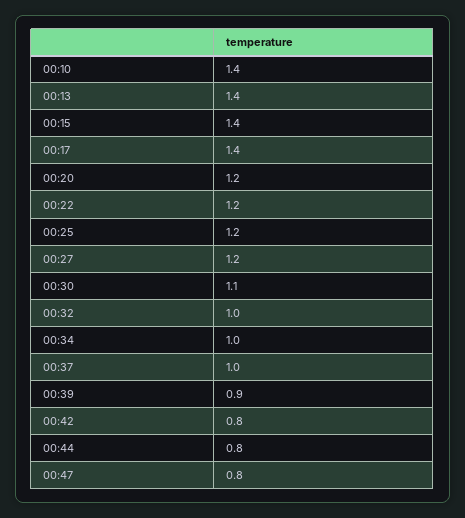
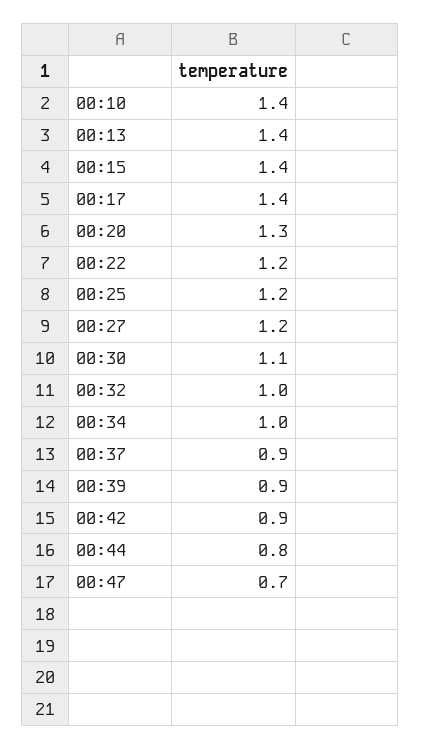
00:20: 1.2 -> 1.3
00:37: 1 -> 0.9
00:42: 0.8 -> 0.9
00:47: 0.8 -> 0.7

